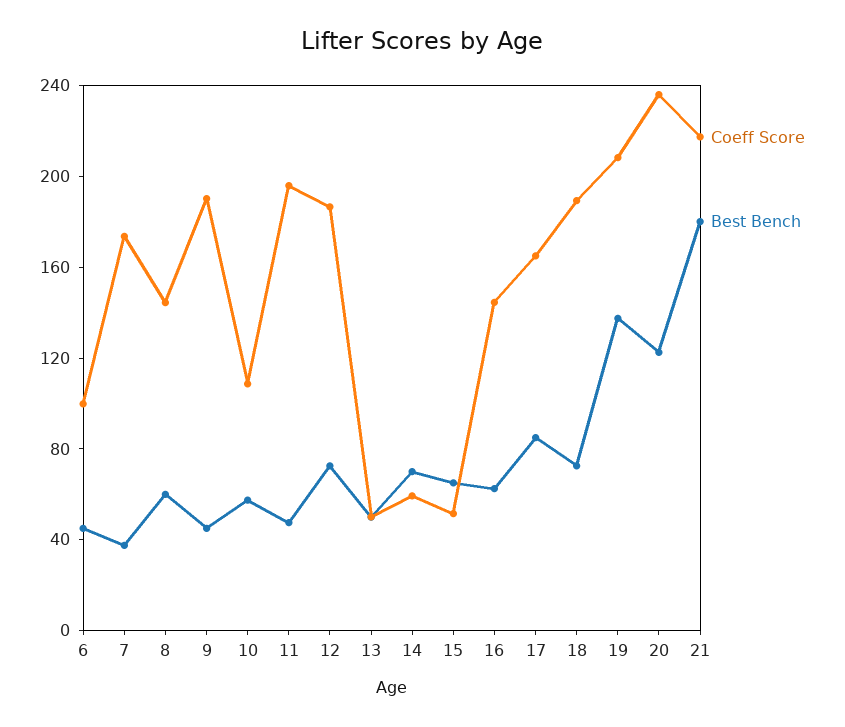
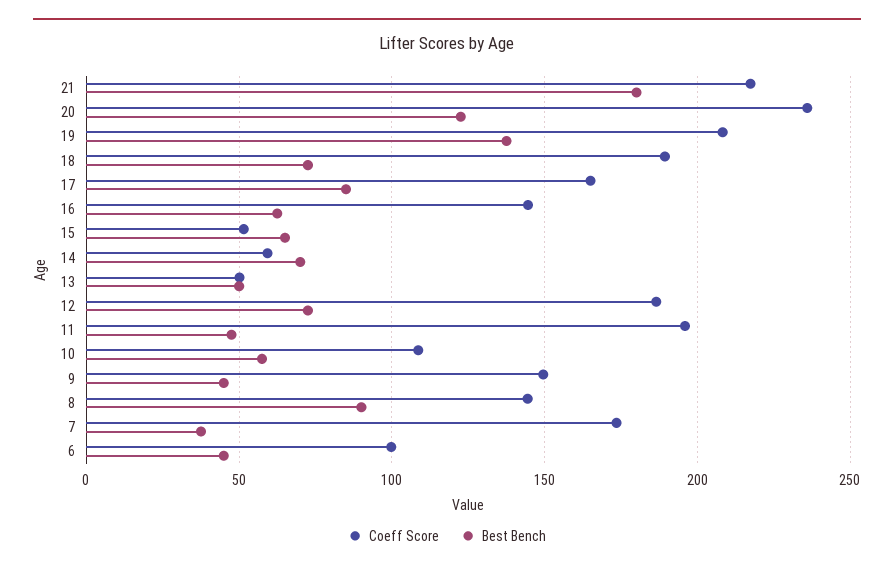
Best Bench, 8: 60 -> 90
Coeff Score, 9: 190 -> 150

